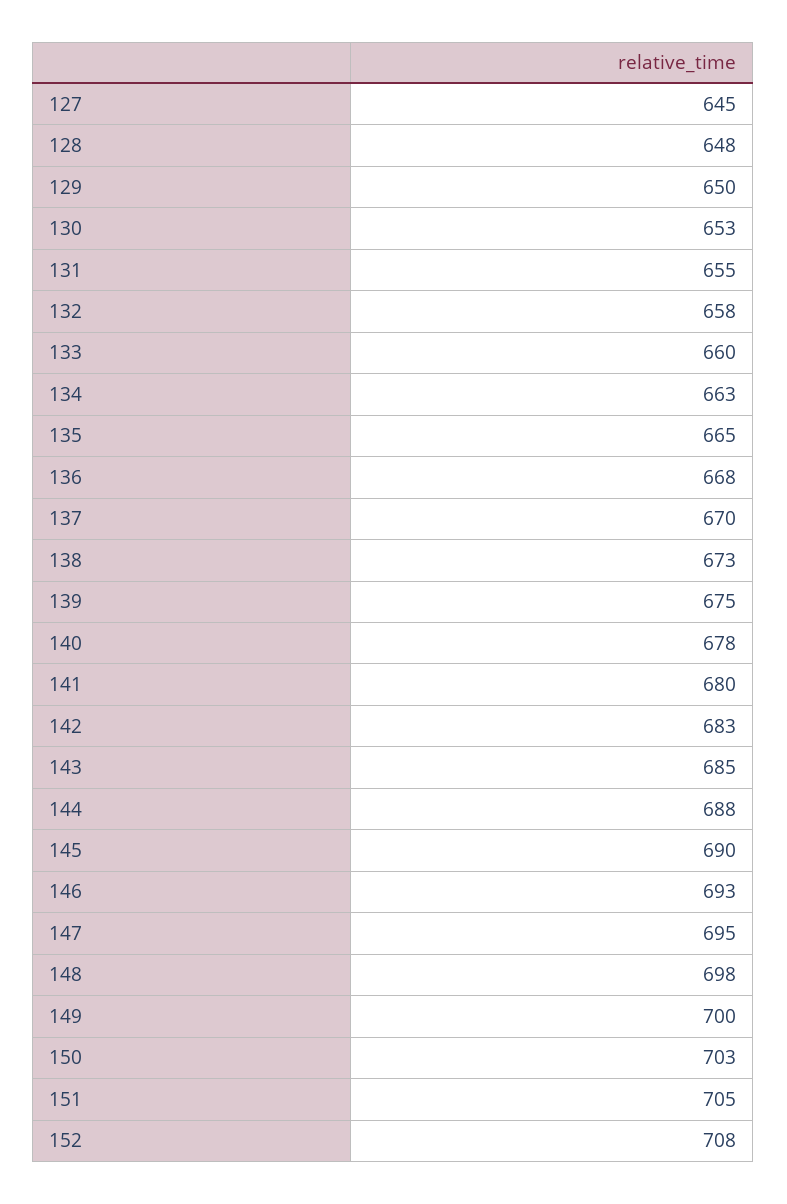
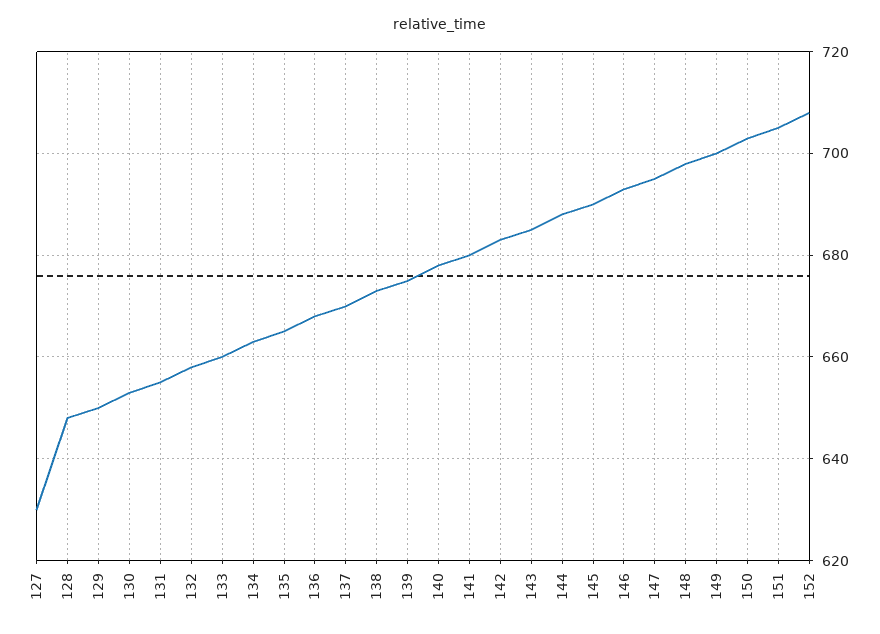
127: 645 -> 630

